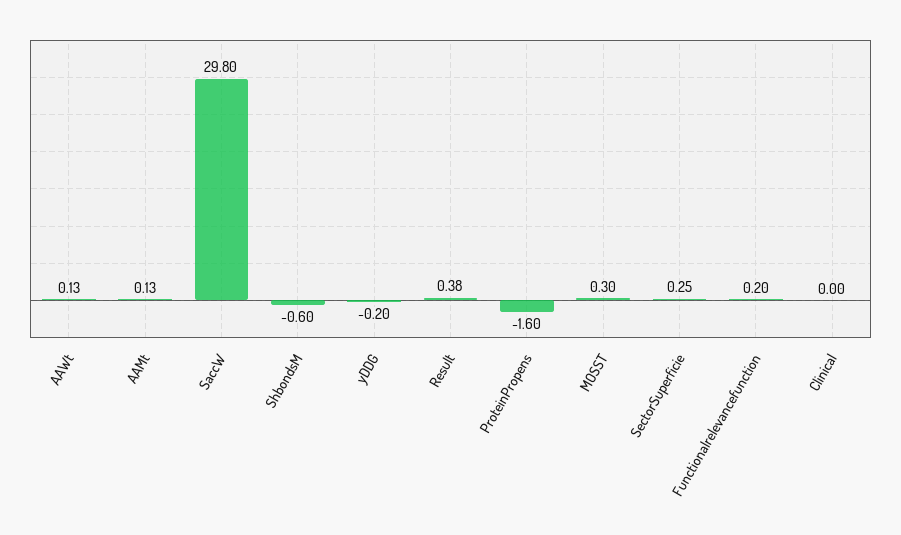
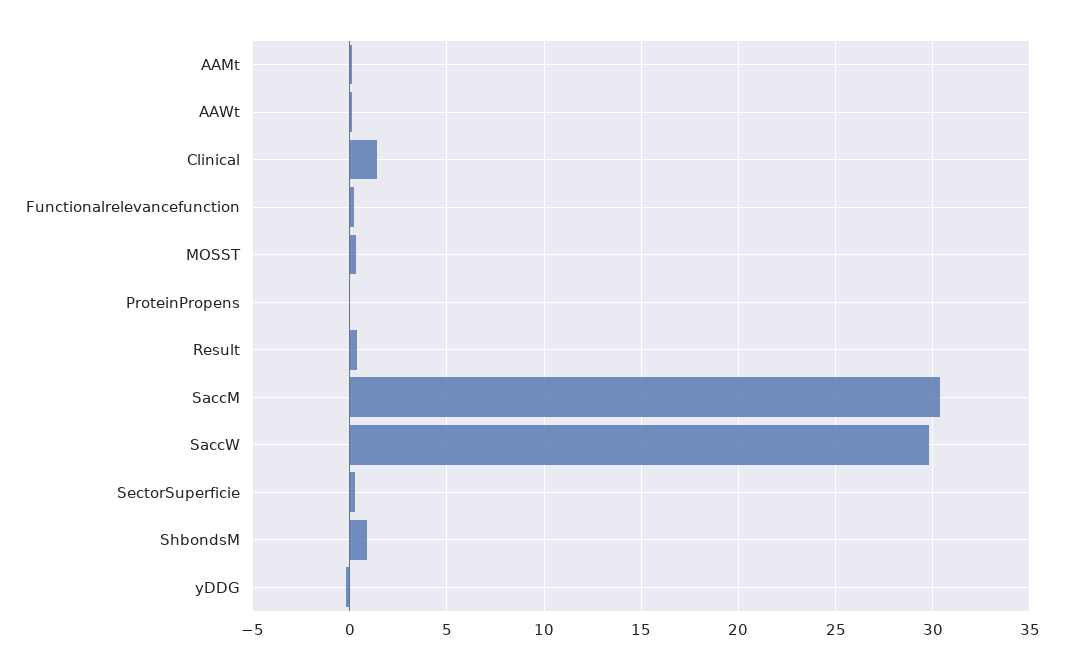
ShbondsM: -0.6 -> 1
ProteinPropens: -1.6 -> 0
Clinical: 0 -> 1.5
SaccM: none -> 30.5

